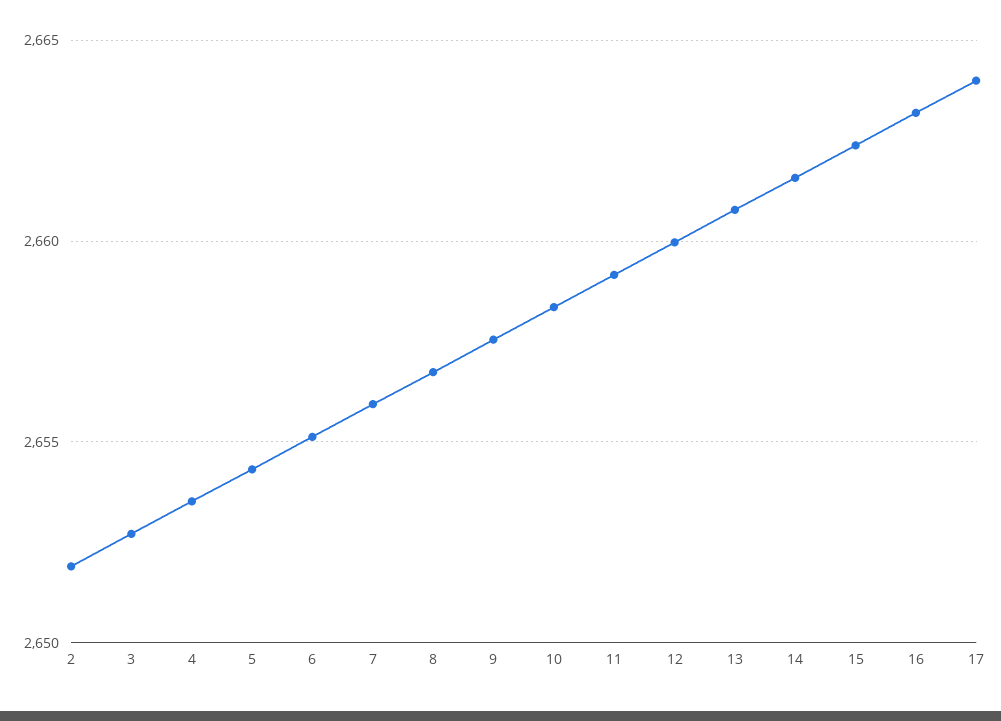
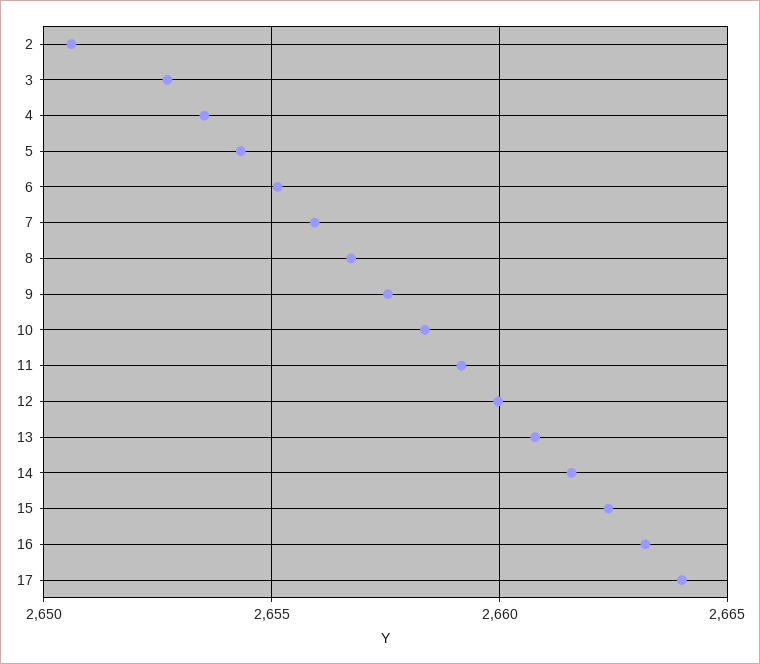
2: 2652 -> 2650.5

